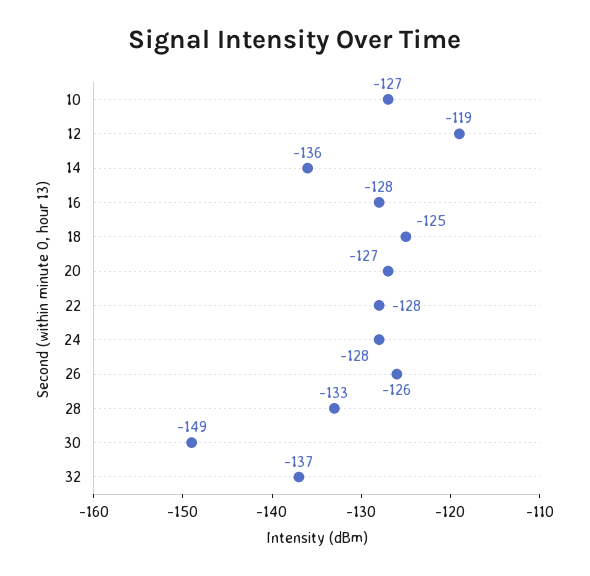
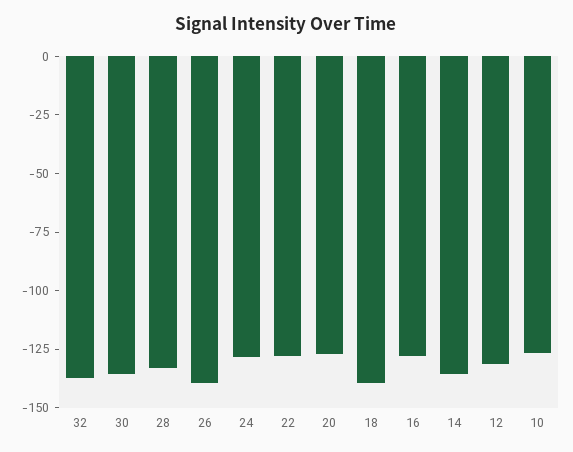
12: -119 -> -130
18: -125 -> -140
26: -126 -> -140
30: -149 -> -135

